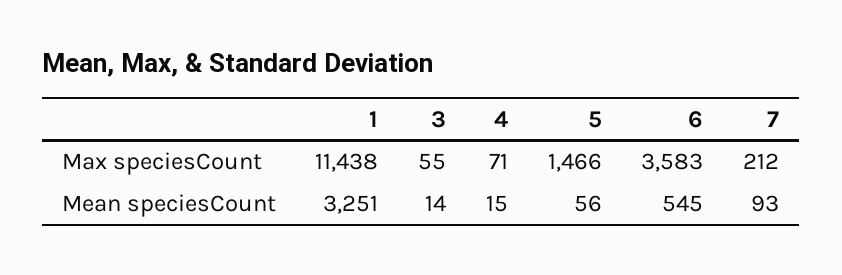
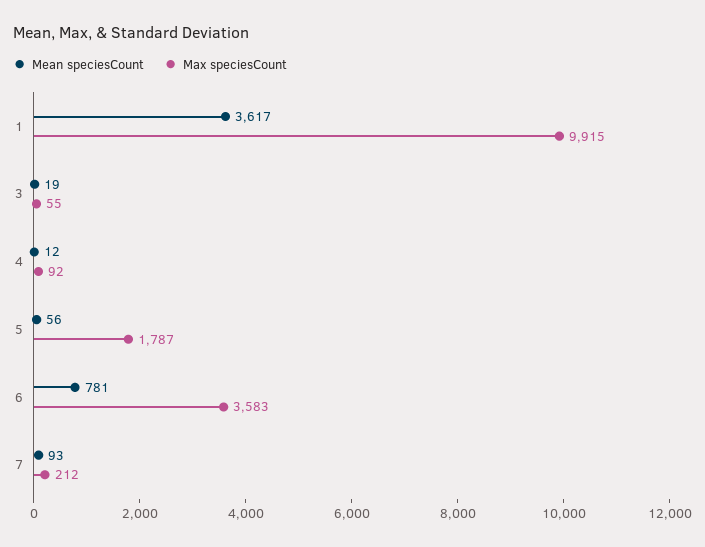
Max speciesCount, 1: 11438 -> 9915
Max speciesCount, 4: 71 -> 92
Max speciesCount, 5: 1466 -> 1787
Mean speciesCount, 1: 3251 -> 3617
Mean speciesCount, 3: 14 -> 19
Mean speciesCount, 4: 15 -> 12
Mean speciesCount, 6: 545 -> 781

